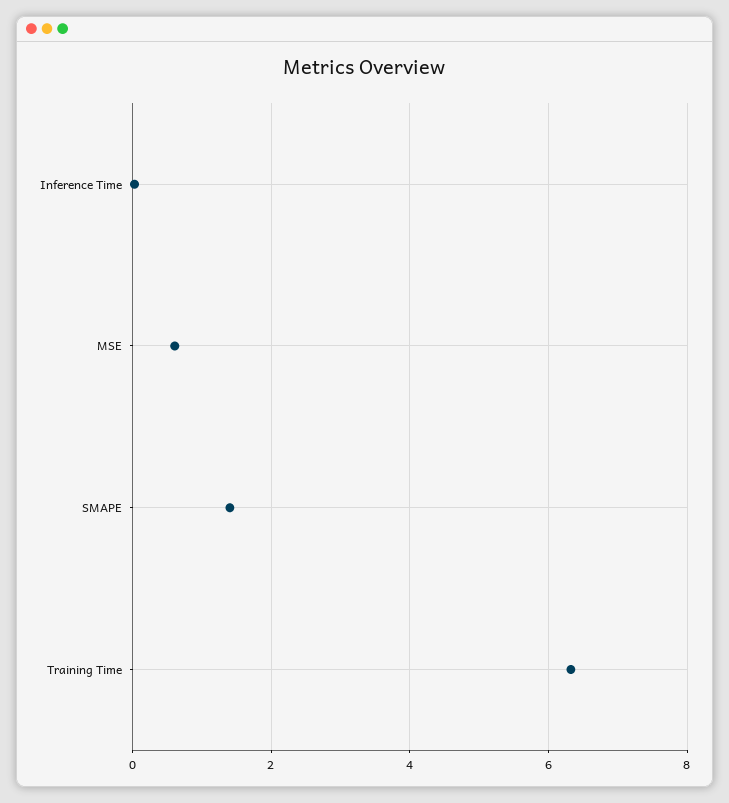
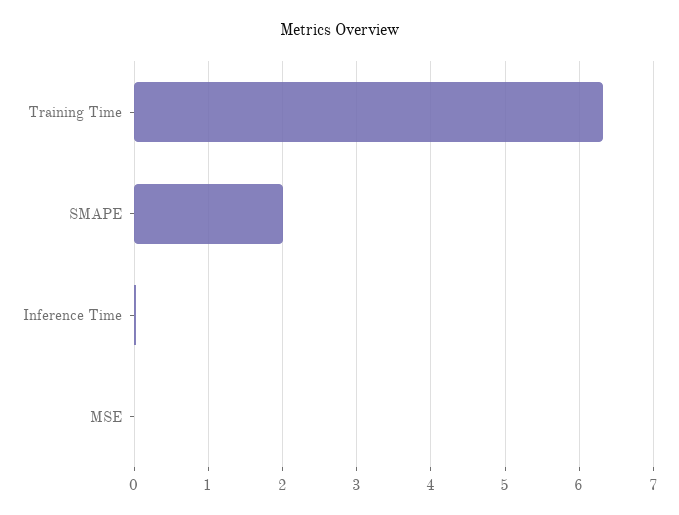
MSE: 0.6 -> 0
SMAPE: 1.4 -> 2

